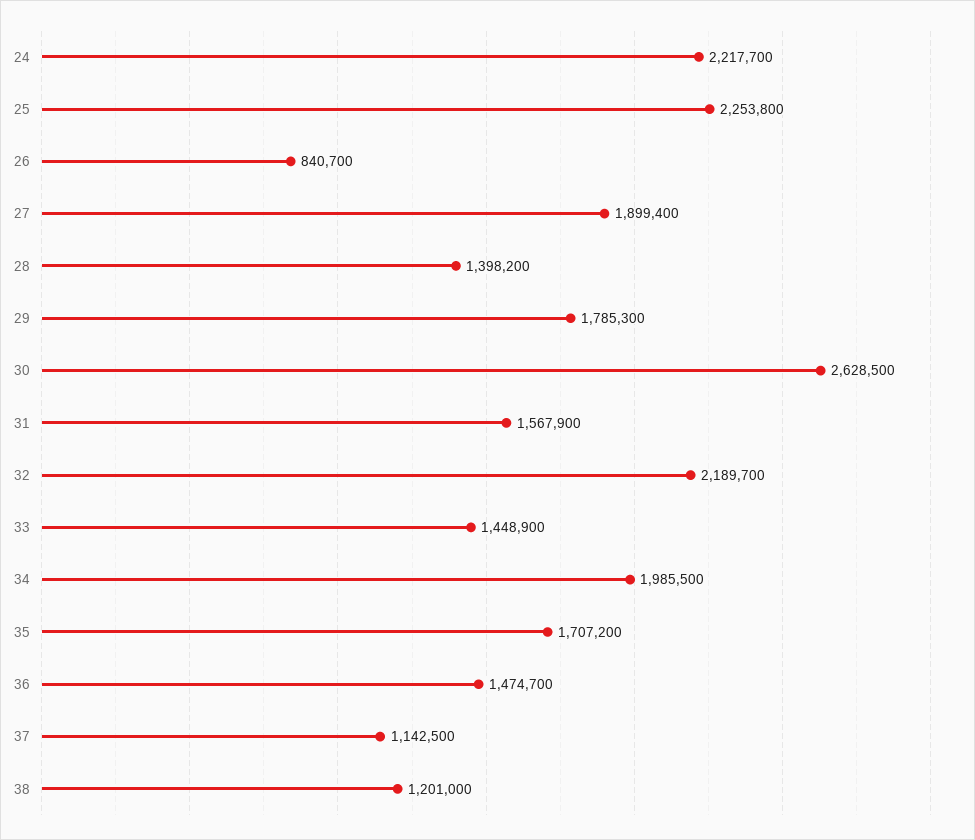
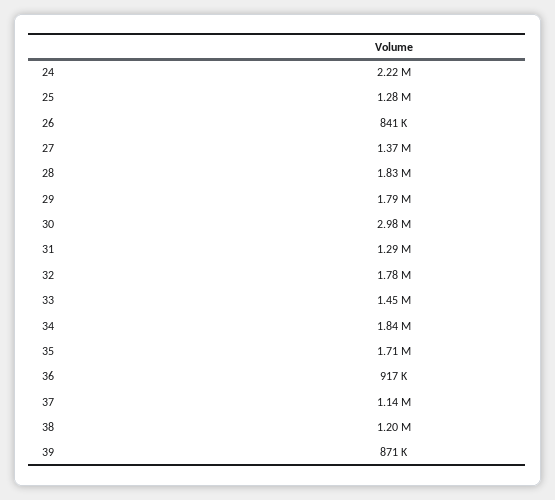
25: 2253800 -> 1280000
27: 1899400 -> 1370000
28: 1398200 -> 1830000
30: 2628500 -> 2980000
31: 1567900 -> 1290000
32: 2189700 -> 1780000
34: 1985500 -> 1840000
36: 1474700 -> 917000
39: none -> 871000

